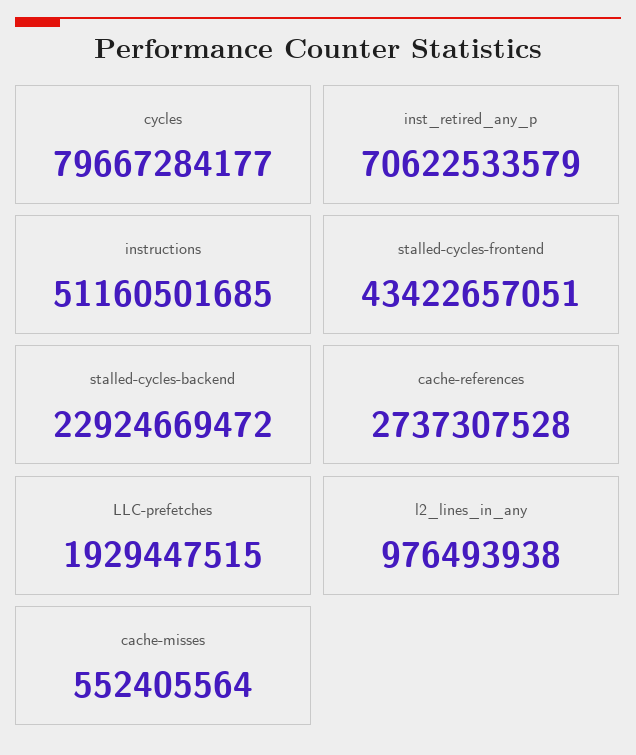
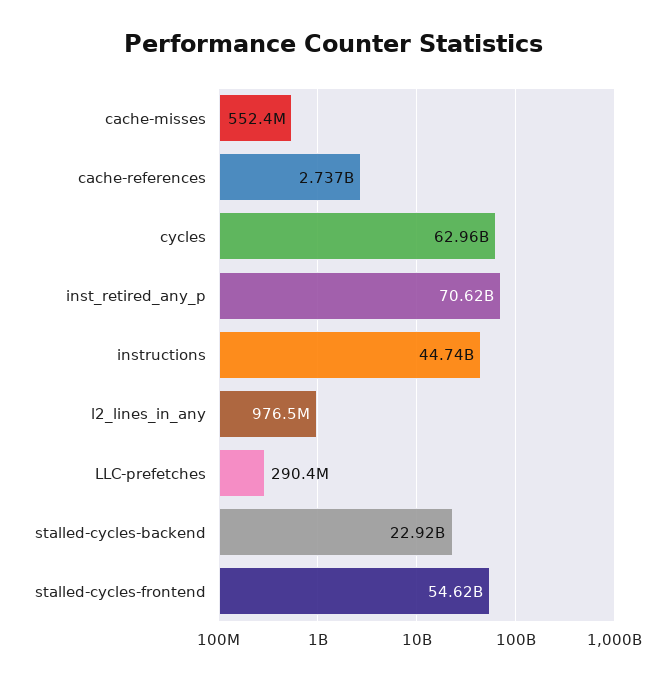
cycles: 79667284177 -> 62960000000
instructions: 51160501685 -> 44740000000
stalled-cycles-frontend: 43422657051 -> 54620000000
LLC-prefetches: 1929447515 -> 290400000

